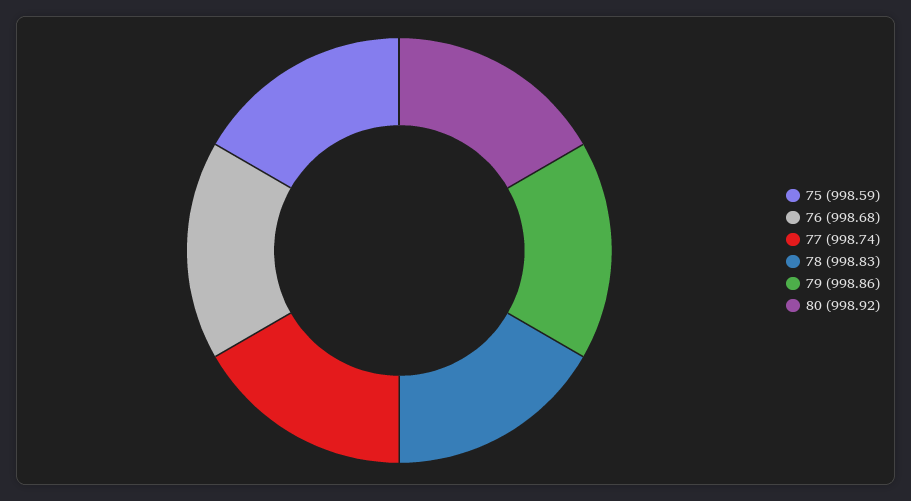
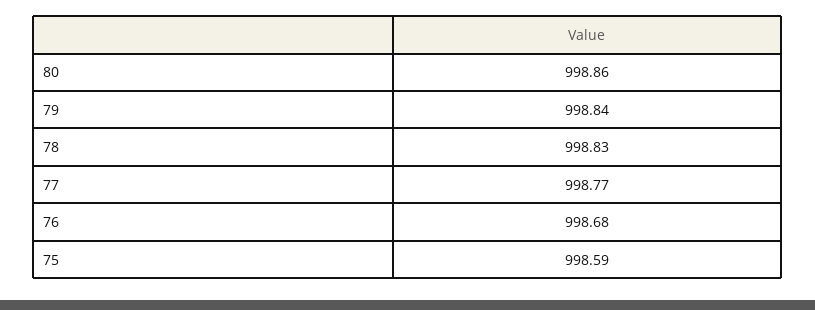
77: 998.74 -> 998.77
79: 998.86 -> 998.84
80: 998.92 -> 998.86

